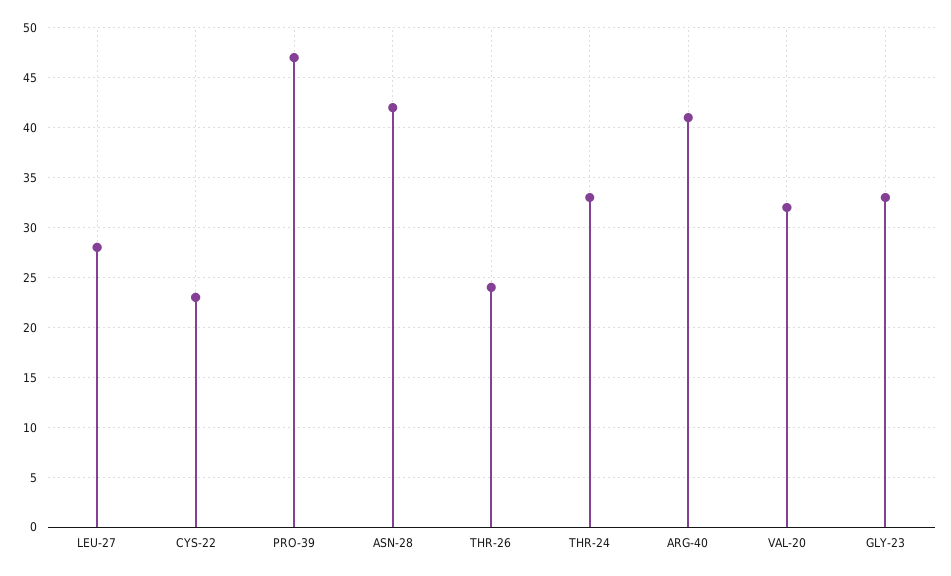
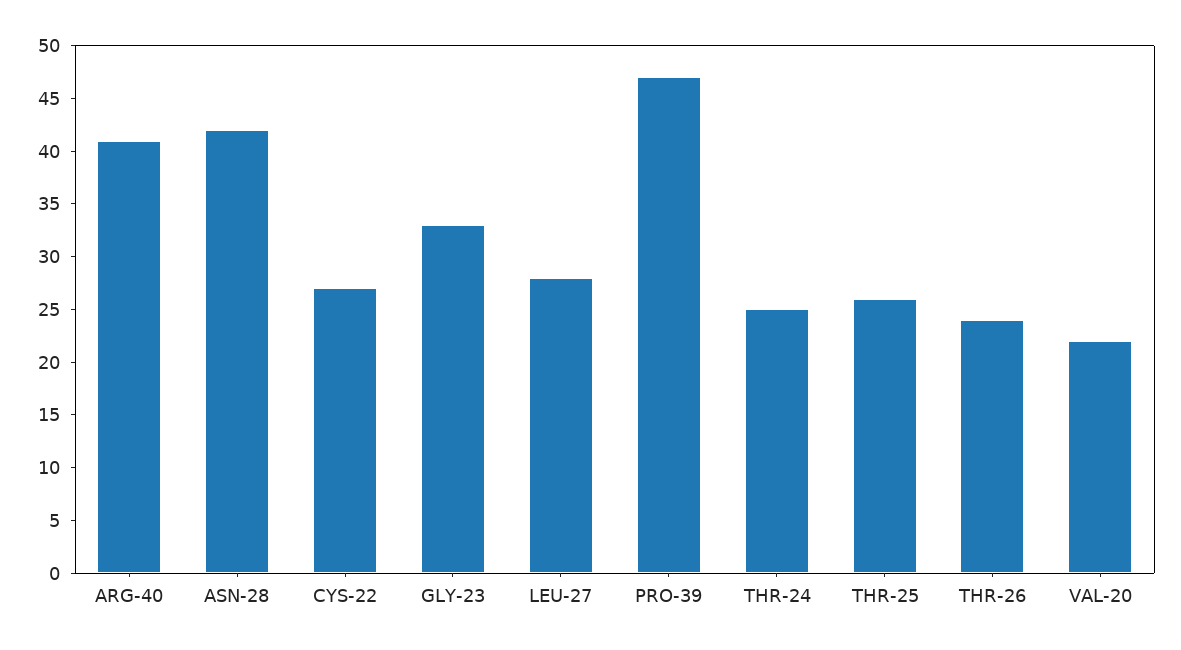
CYS-22: 23 -> 27
THR-24: 33 -> 25
VAL-20: 32 -> 22
THR-25: none -> 26

